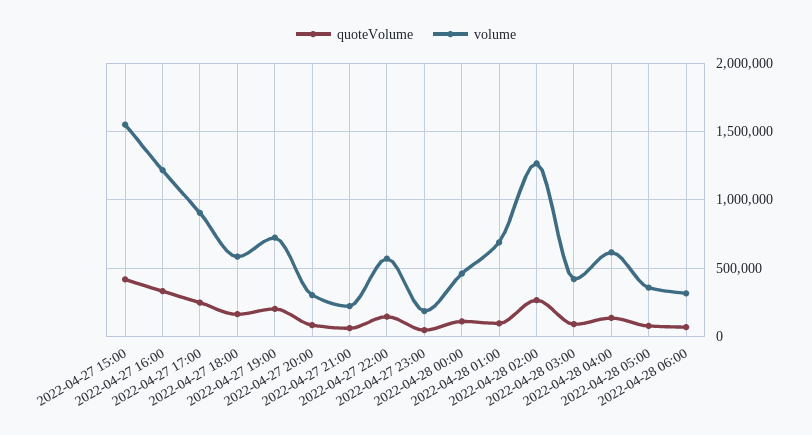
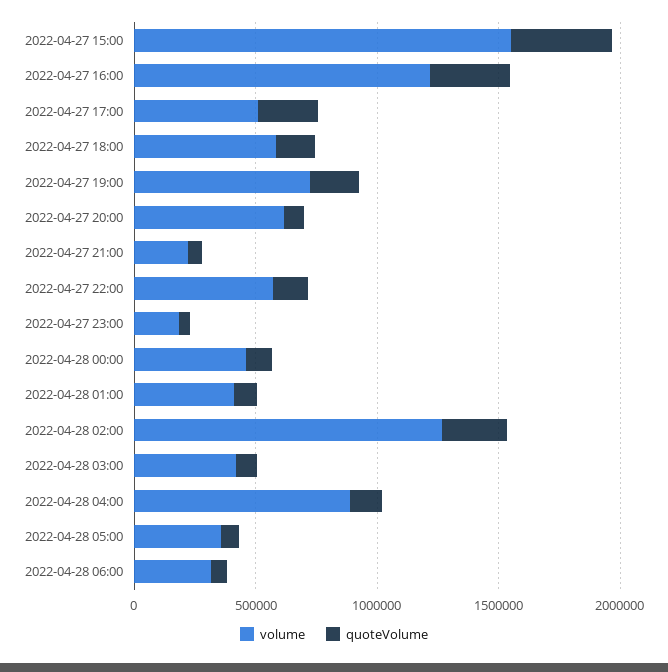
volume, 2022-04-27 17:00: 900000 -> 500000
volume, 2022-04-27 20:00: 300000 -> 600000
volume, 2022-04-28 01:00: 700000 -> 400000
volume, 2022-04-28 04:00: 600000 -> 900000

